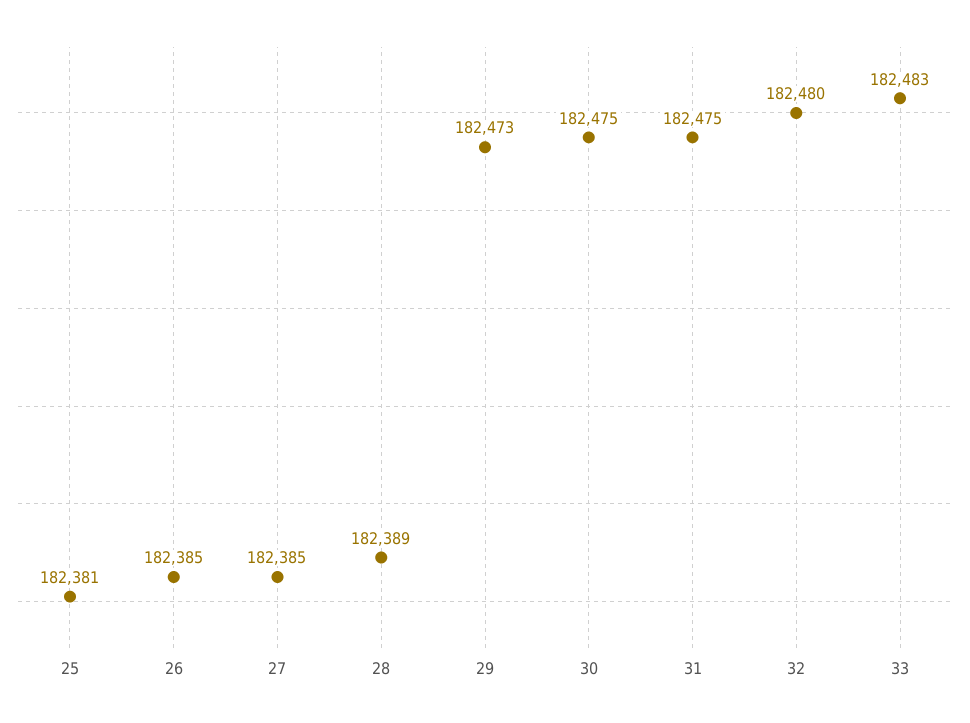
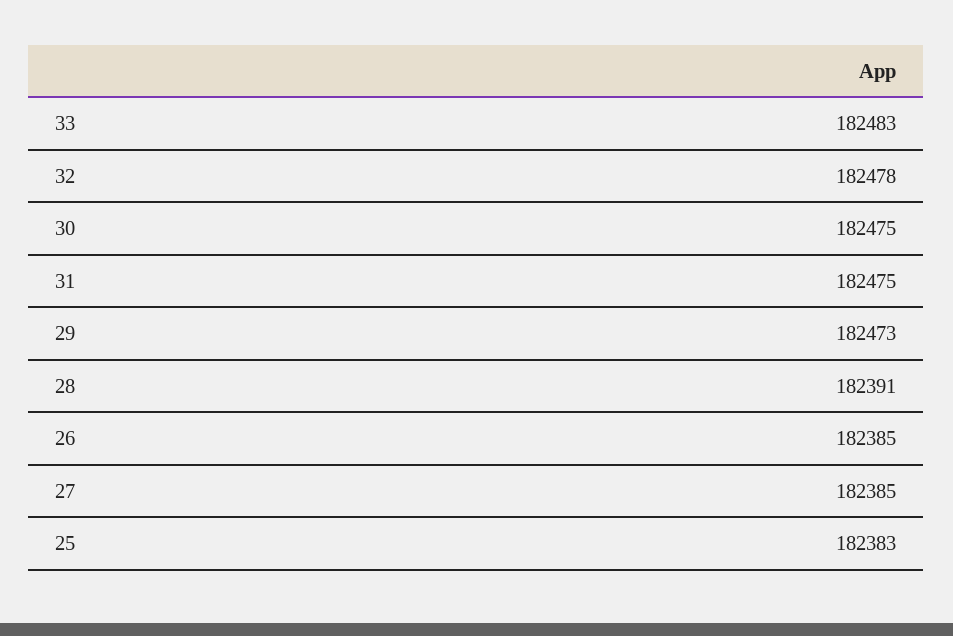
25: 182381 -> 182383
28: 182389 -> 182391
32: 182480 -> 182478

